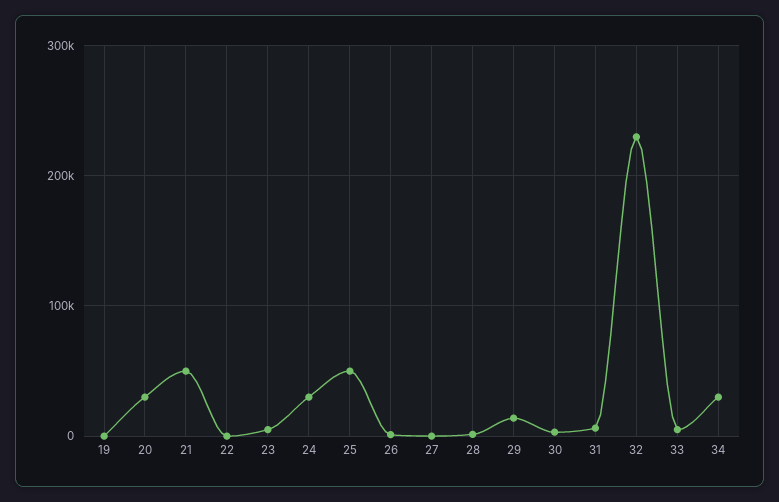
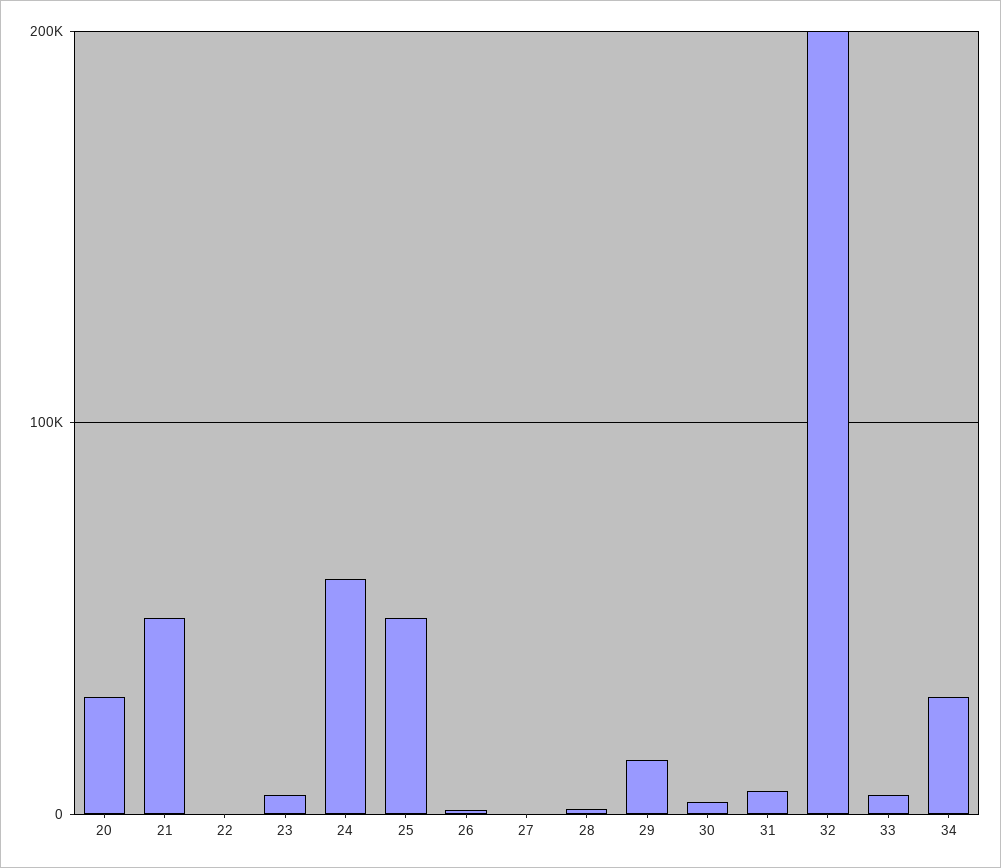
19: 0 -> none
24: 30000 -> 60000
32: 230000 -> 200000

